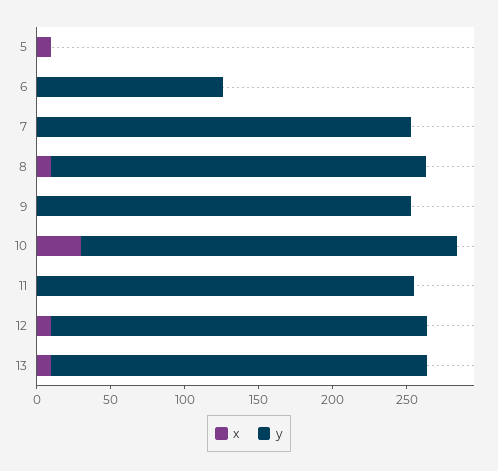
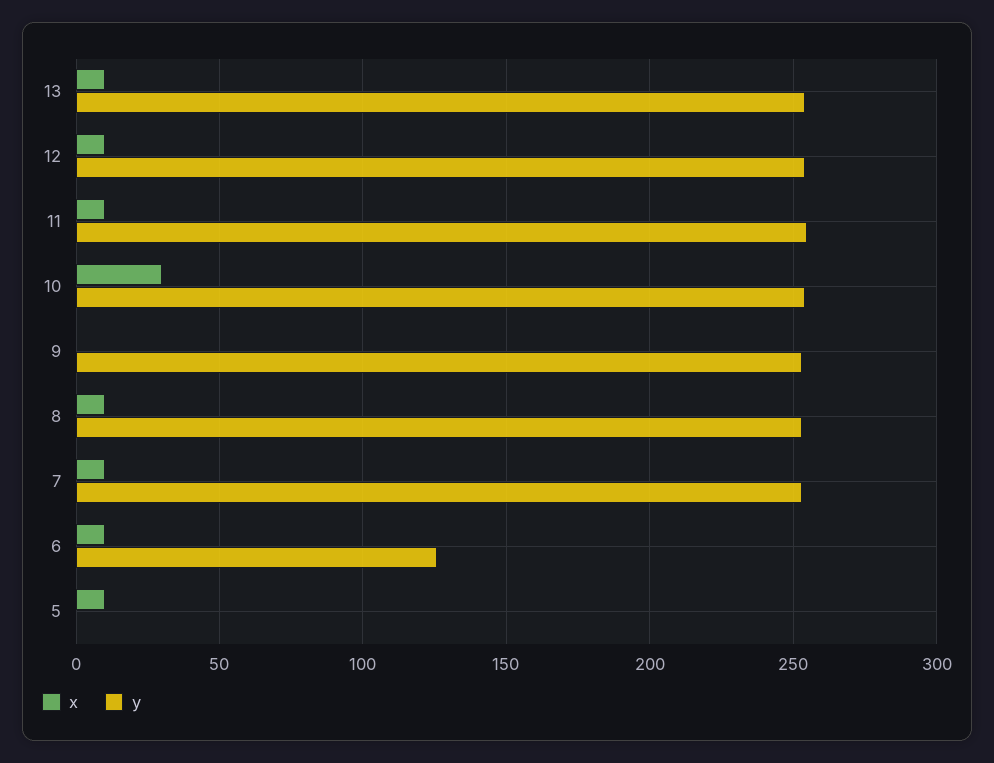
x, 6: 0 -> 10
x, 7: 0 -> 10
x, 11: 0 -> 10

